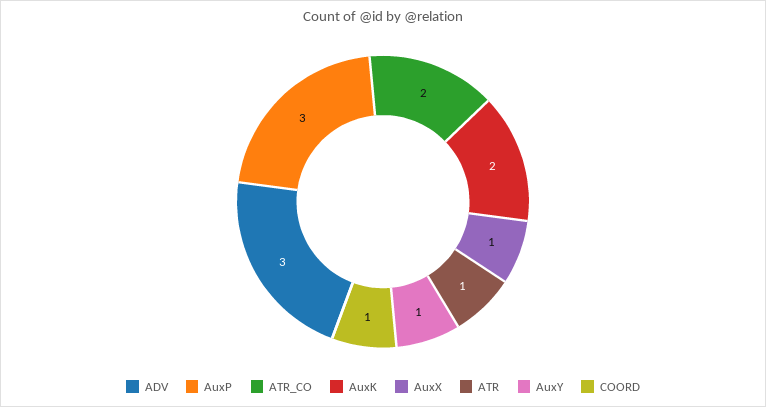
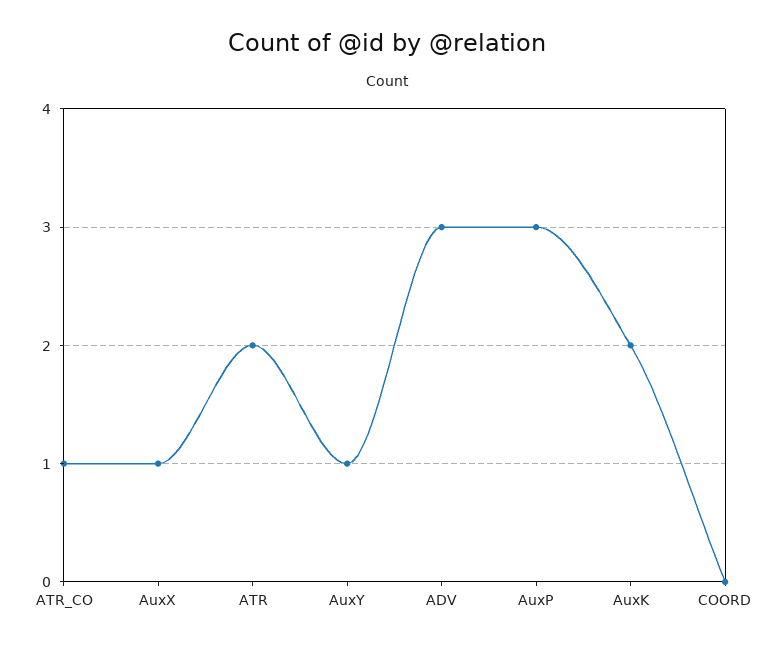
ATR_CO: 2 -> 1
ATR: 1 -> 2
COORD: 1 -> 0

